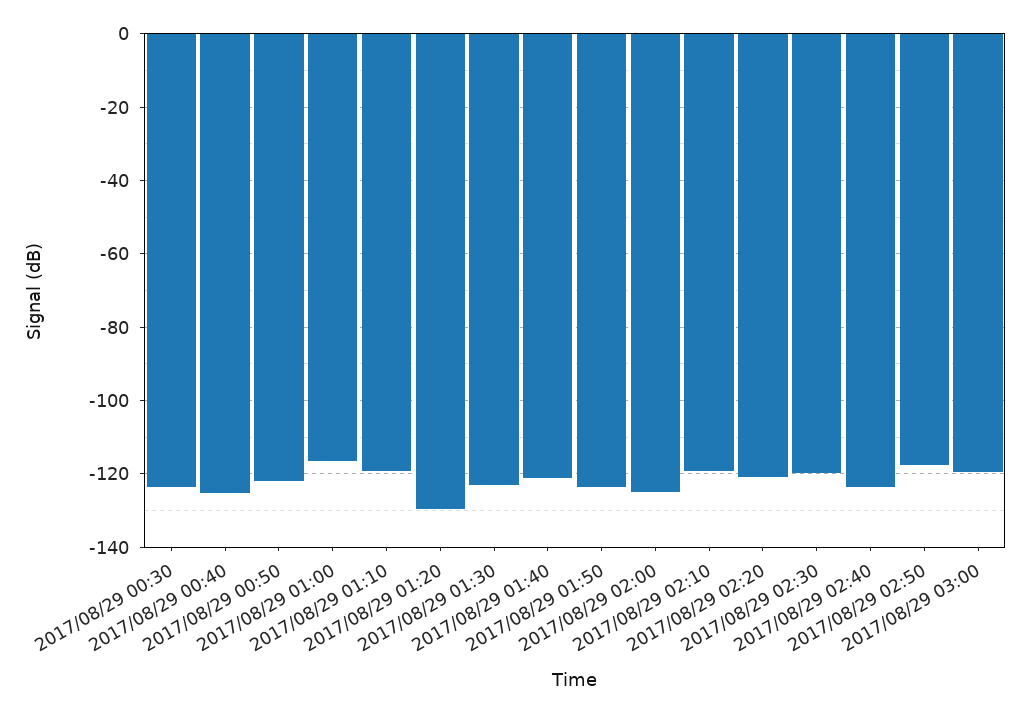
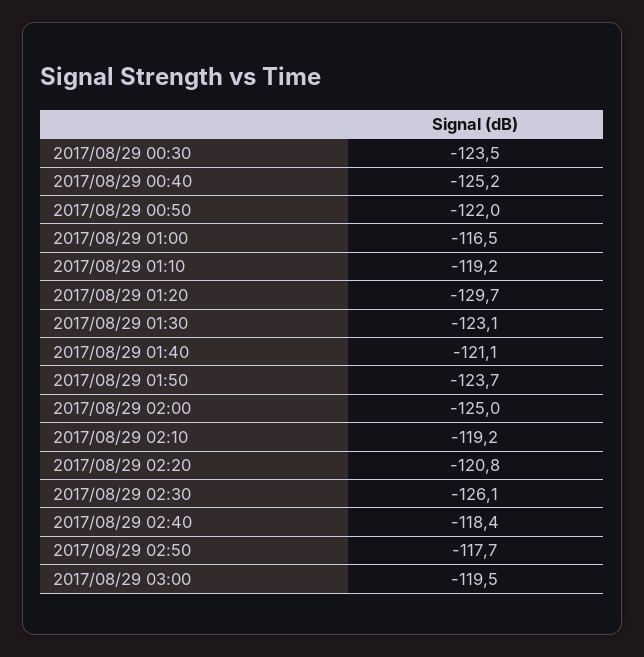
2017/08/29 02:30: -120 -> -126.1
2017/08/29 02:40: -124 -> -118.4

